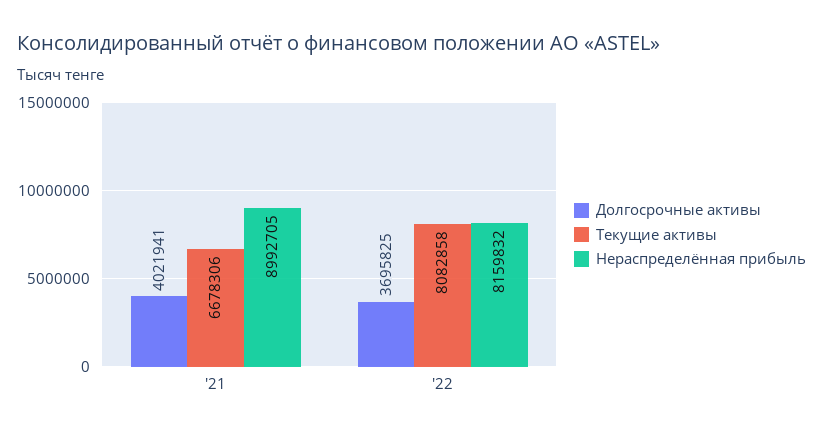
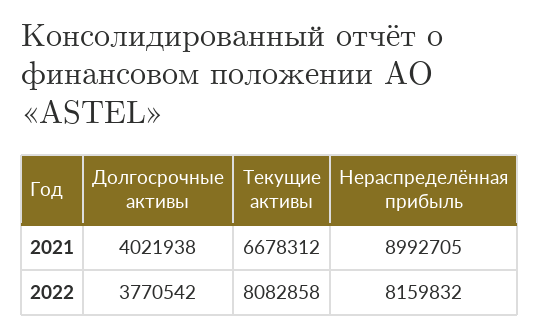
Долгосрочные активы, '21: 4021941 -> 4021938
Текущие активы, '21: 6678306 -> 6678312
Долгосрочные активы, '22: 3695825 -> 3770542

